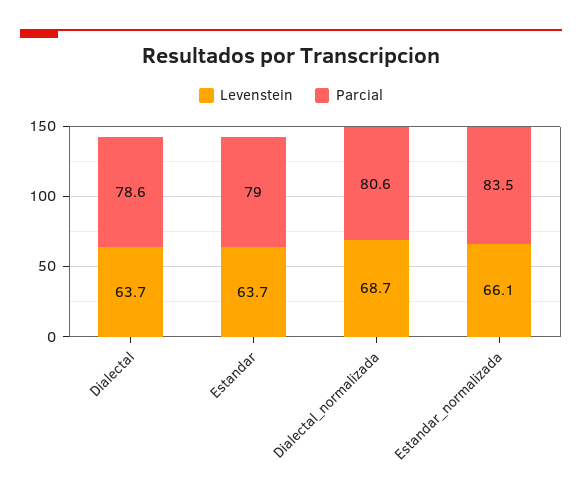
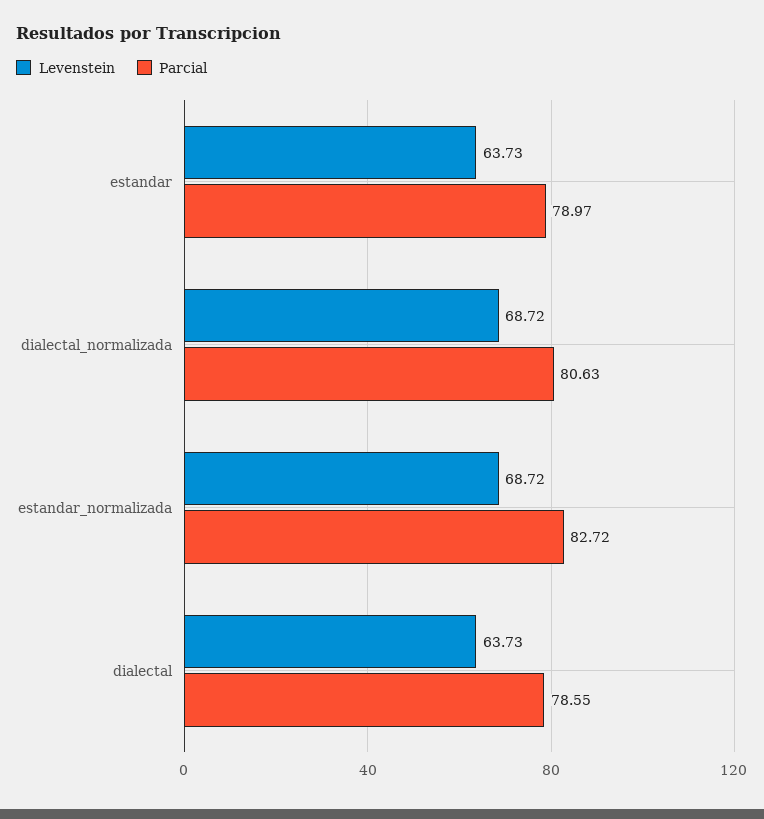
Levenstein, Estandar_normalizada: 66.1 -> 68.72
Parcial, Estandar_normalizada: 83.5 -> 82.72

